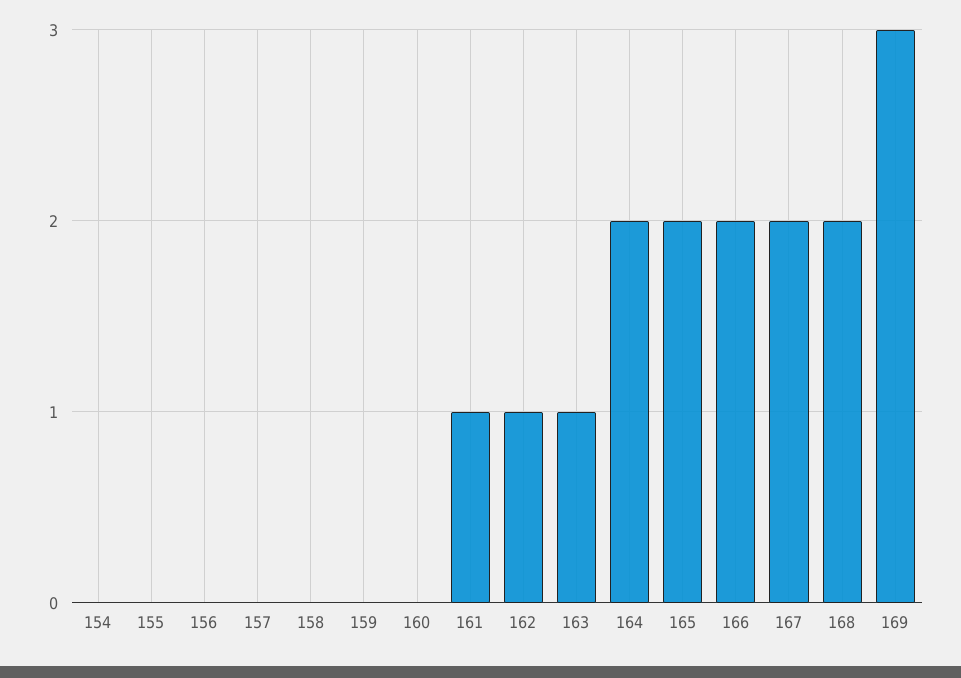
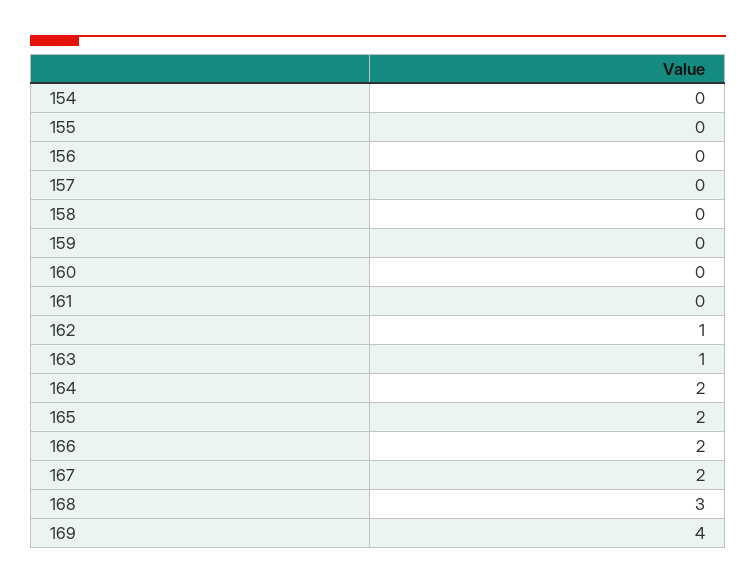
161: 1 -> 0
168: 2 -> 3
169: 3 -> 4

